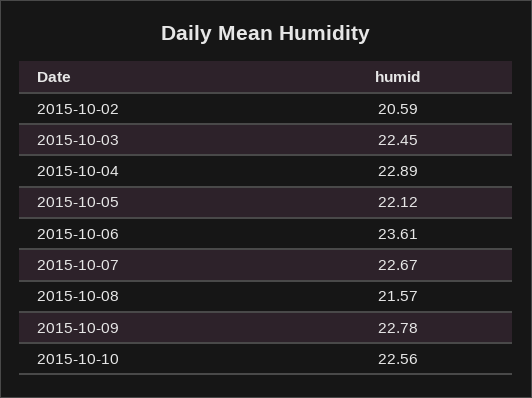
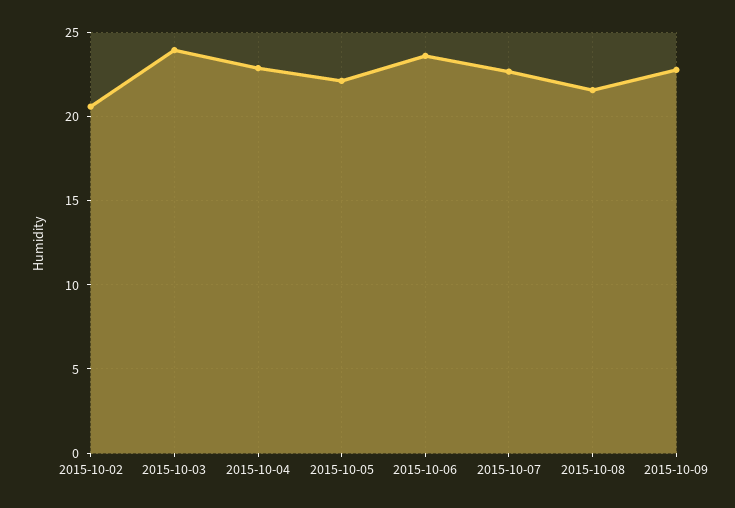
2015-10-03: 22.45 -> 24
2015-10-10: 22.56 -> none

